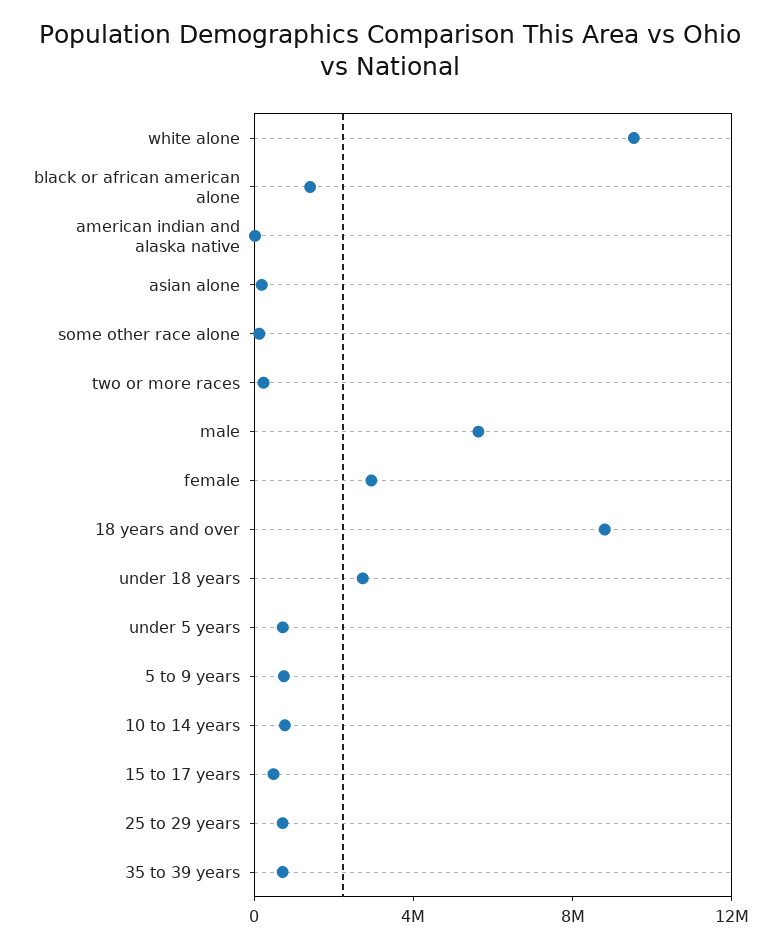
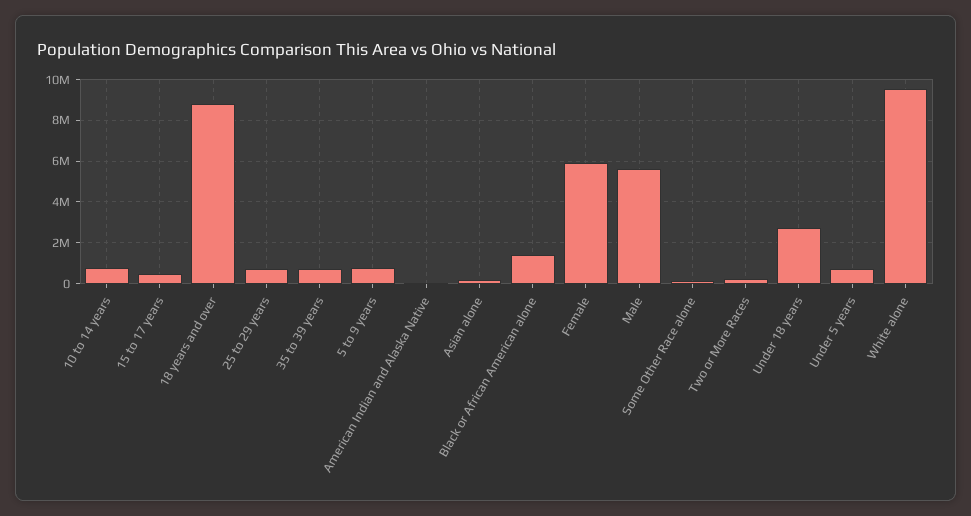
female: 3000000 -> 6000000

